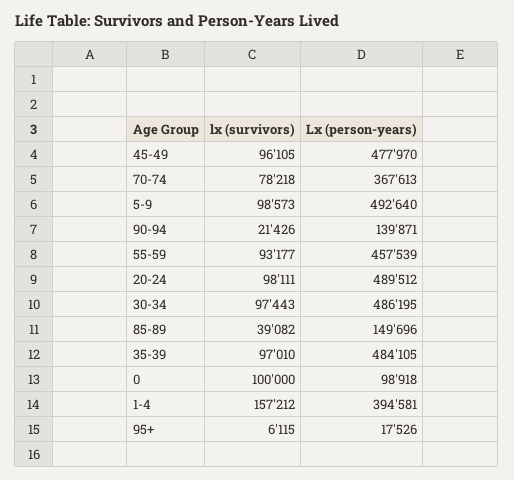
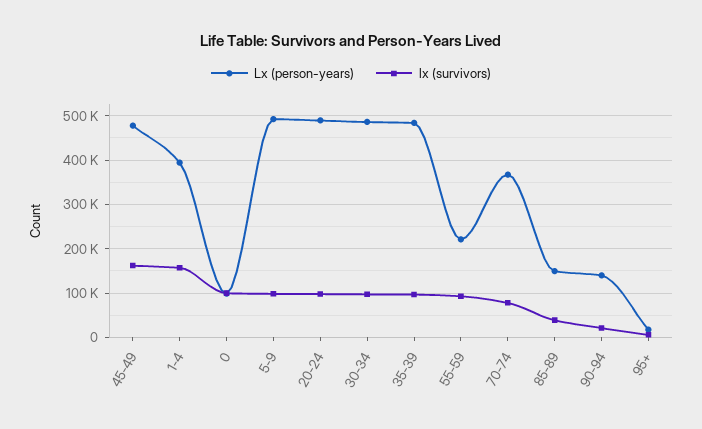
lx (survivors), 45-49: 96105 -> 160000
Lx (person-years), 55-59: 457539 -> 220000

